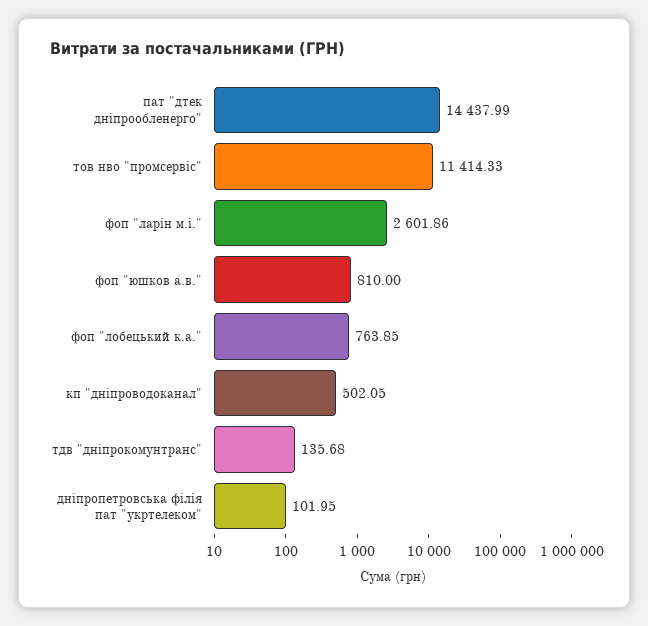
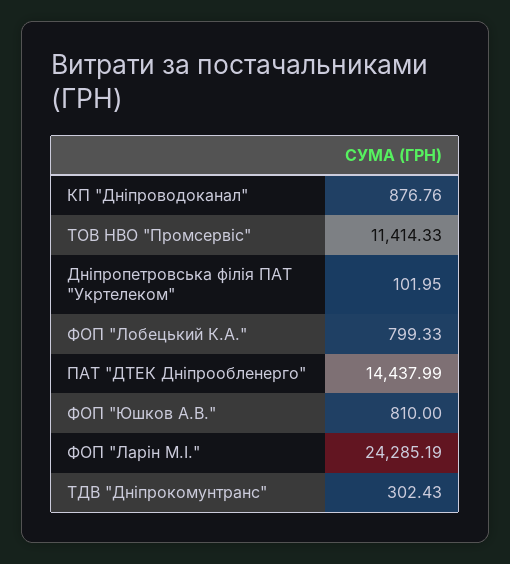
фоп "ларін м.і.": 2601.86 -> 24285.19
фоп "лобецький к.а.": 763.85 -> 799.33
кп "дніпроводоканал": 502.05 -> 876.76
тдв "дніпрокомунтранс": 135.68 -> 302.43

